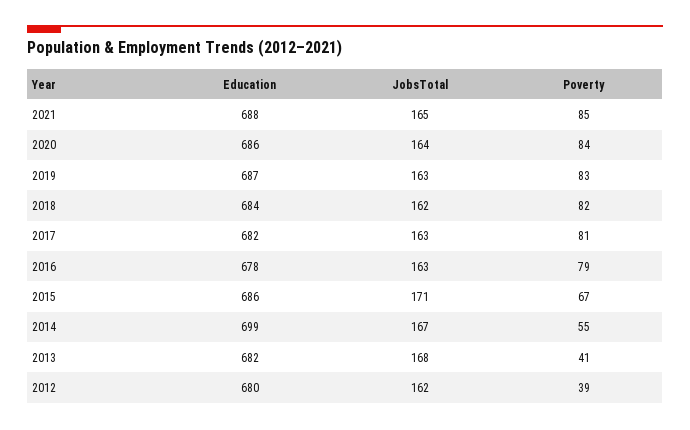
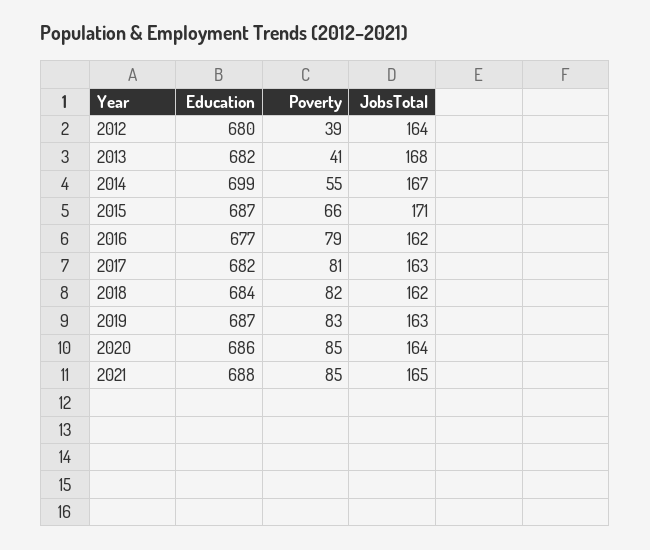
Poverty, 2020: 84 -> 85
Education, 2016: 678 -> 677
JobsTotal, 2016: 163 -> 162
Education, 2015: 686 -> 687
Poverty, 2015: 67 -> 66
JobsTotal, 2012: 162 -> 164

